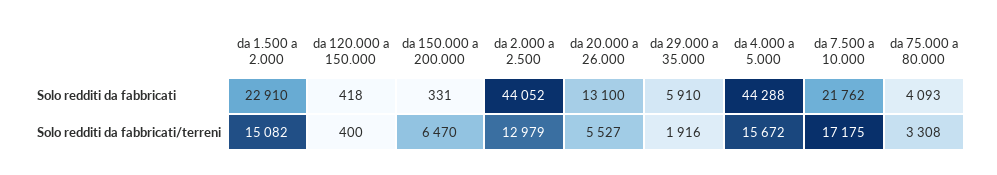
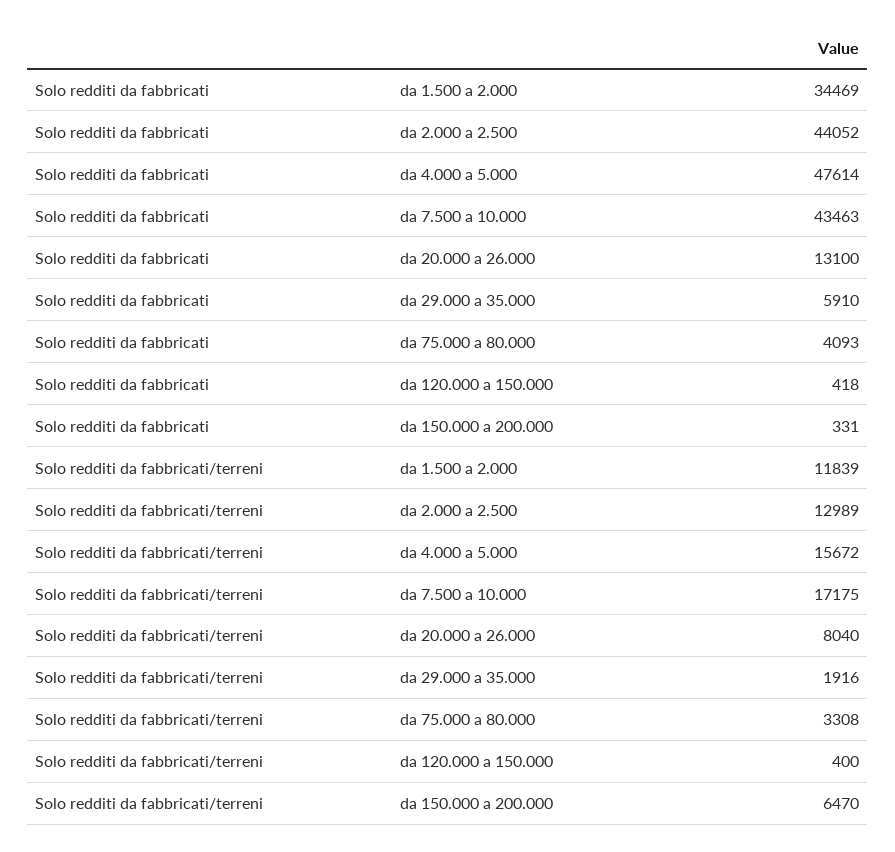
da 1.500 a 2.000, Solo redditi da fabbricati: 22910 -> 34469
da 4.000 a 5.000, Solo redditi da fabbricati: 44288 -> 47614
da 7.500 a 10.000, Solo redditi da fabbricati: 21762 -> 43463
da 1.500 a 2.000, Solo redditi da fabbricati/terreni: 15082 -> 11839
da 2.000 a 2.500, Solo redditi da fabbricati/terreni: 12979 -> 12989
da 20.000 a 26.000, Solo redditi da fabbricati/terreni: 5527 -> 8040

